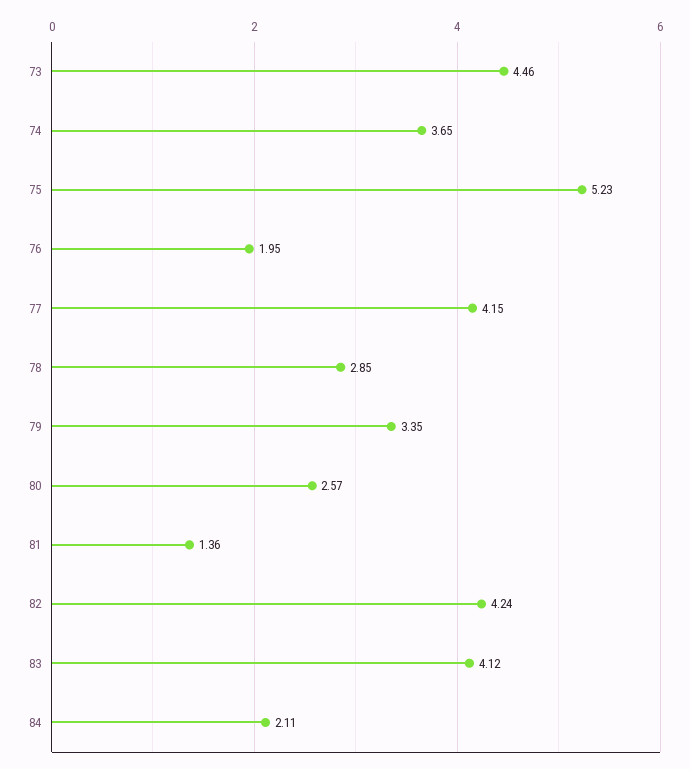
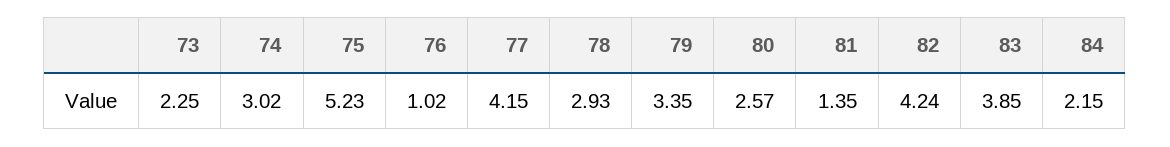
73: 4.46 -> 2.25
74: 3.65 -> 3.02
76: 1.95 -> 1.02
78: 2.85 -> 2.93
81: 1.36 -> 1.35
83: 4.12 -> 3.85
84: 2.11 -> 2.15

